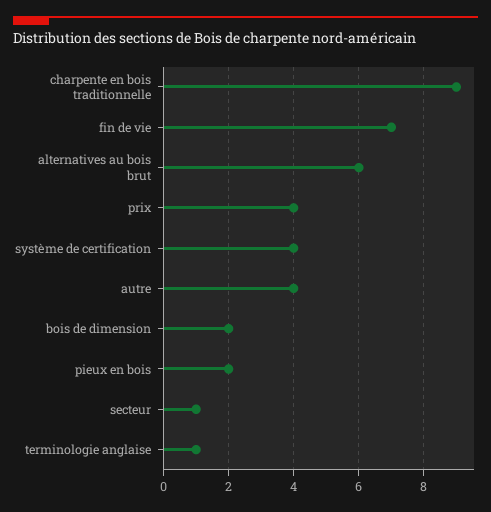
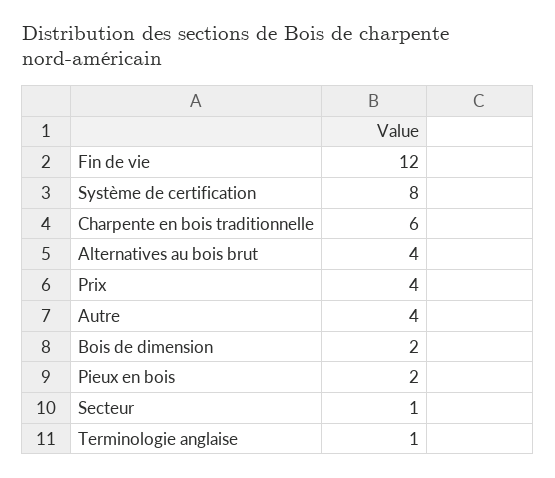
charpente en bois traditionnelle: 9 -> 6
fin de vie: 7 -> 12
alternatives au bois brut: 6 -> 4
système de certification: 4 -> 8

